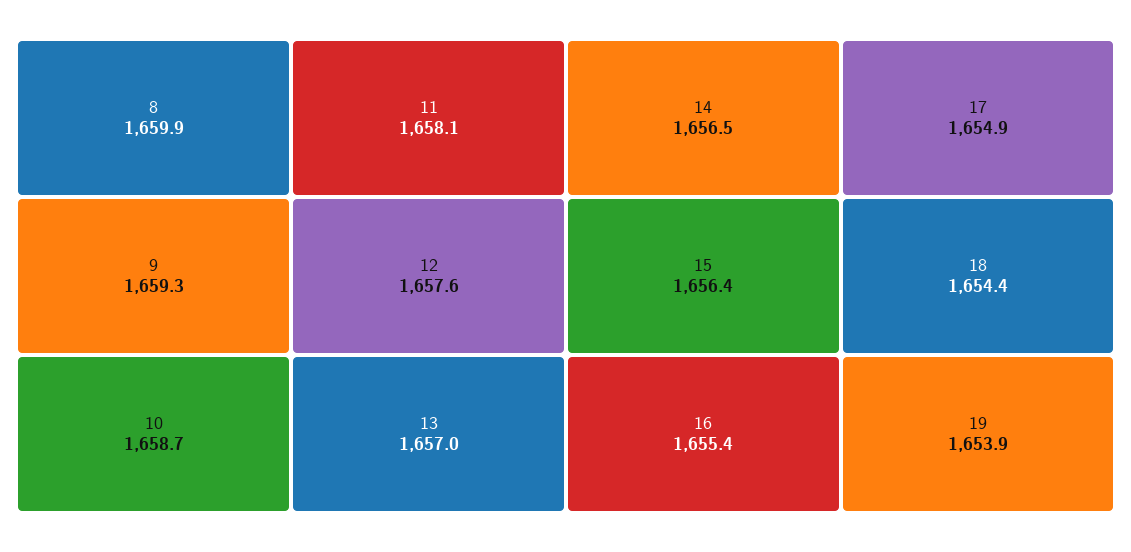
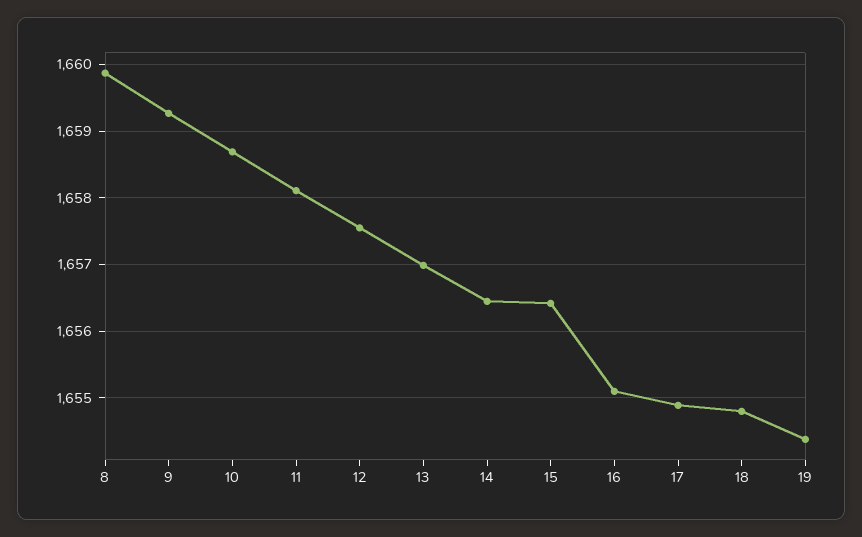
16: 1655.4 -> 1655.1
18: 1654.4 -> 1654.8
19: 1653.9 -> 1654.4

